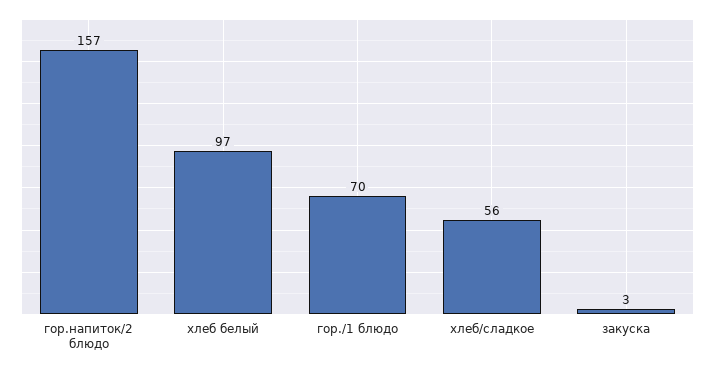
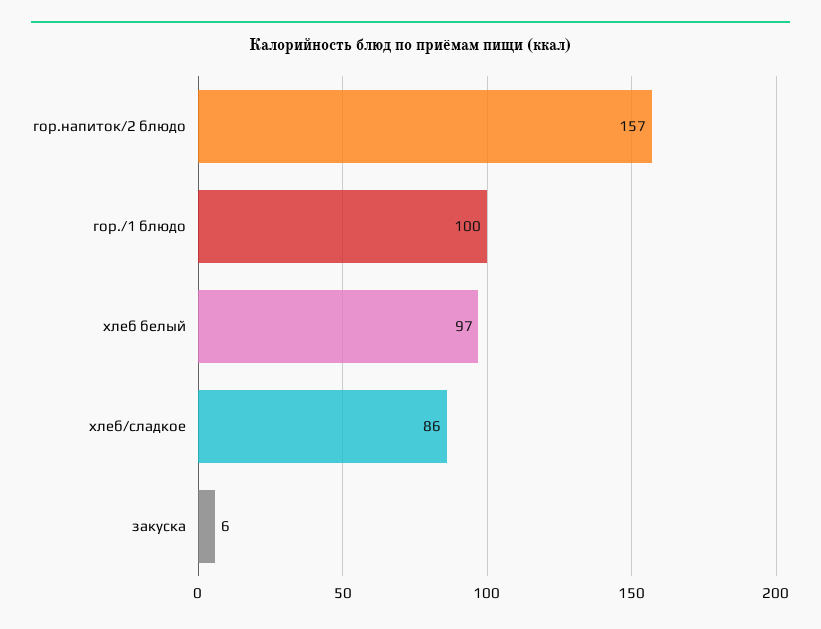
гор./1 блюдо: 70 -> 100
хлеб/сладкое: 56 -> 86
закуска: 3 -> 6

